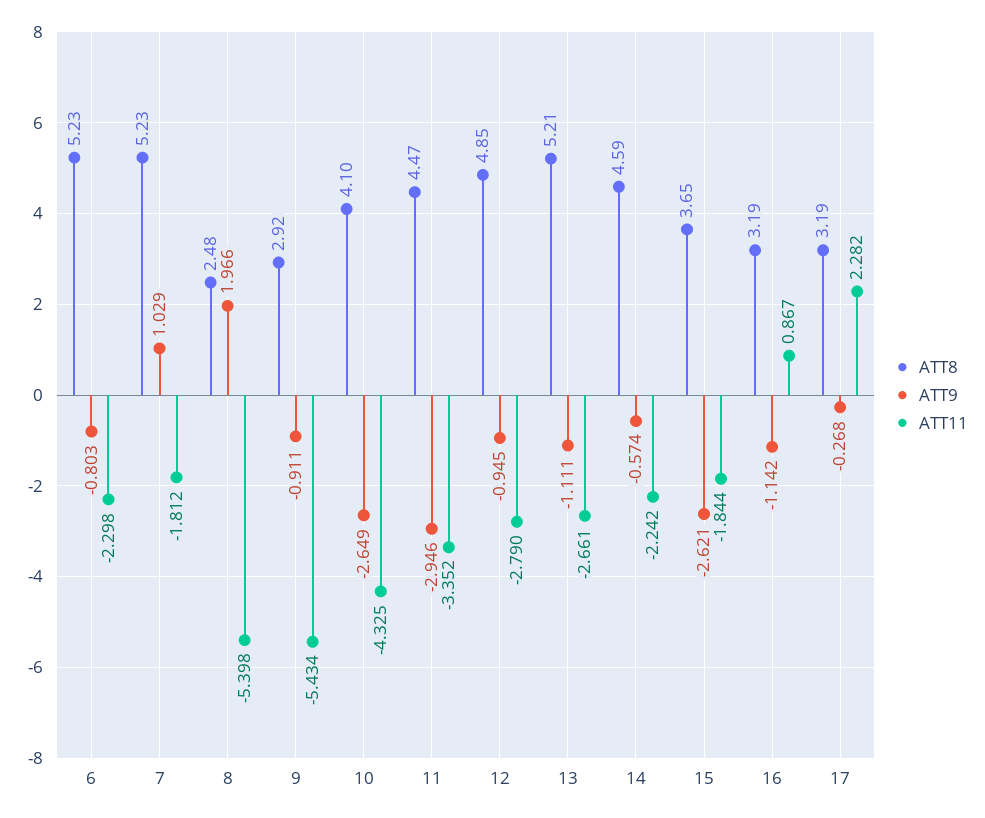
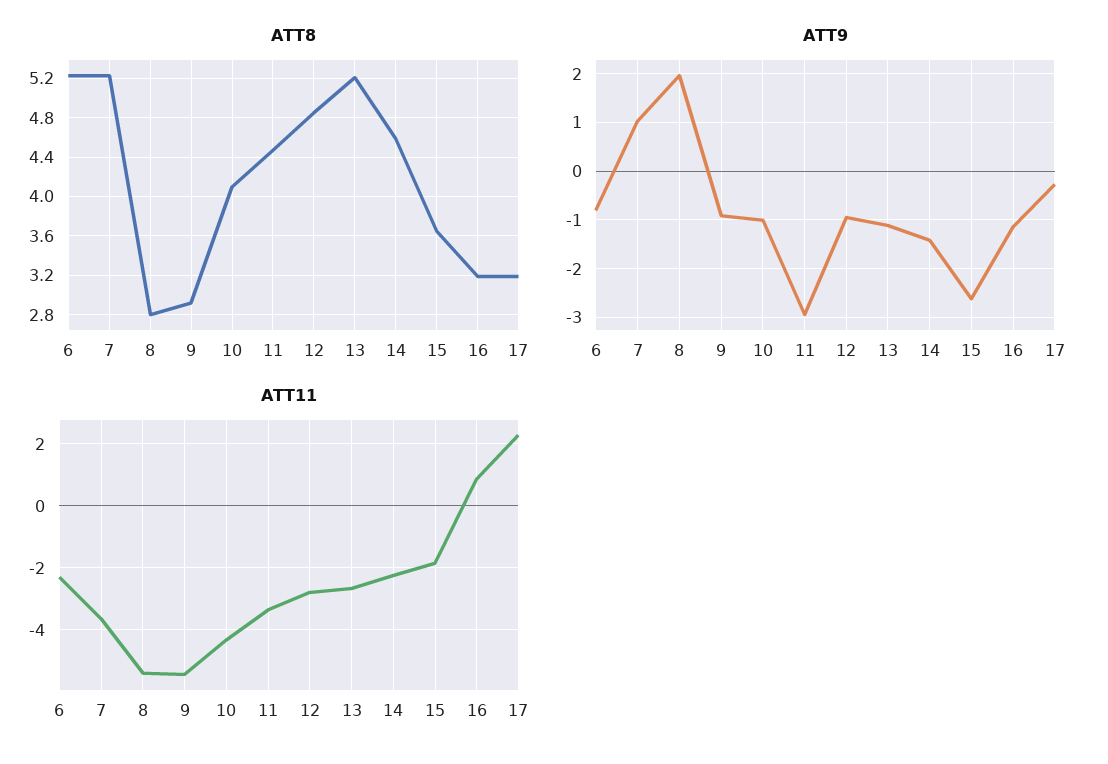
ATT11, 7: -1.812 -> -3.6
ATT8, 8: 2.48 -> 2.8
ATT9, 10: -2.649 -> -1
ATT9, 14: -0.574 -> -1.4

